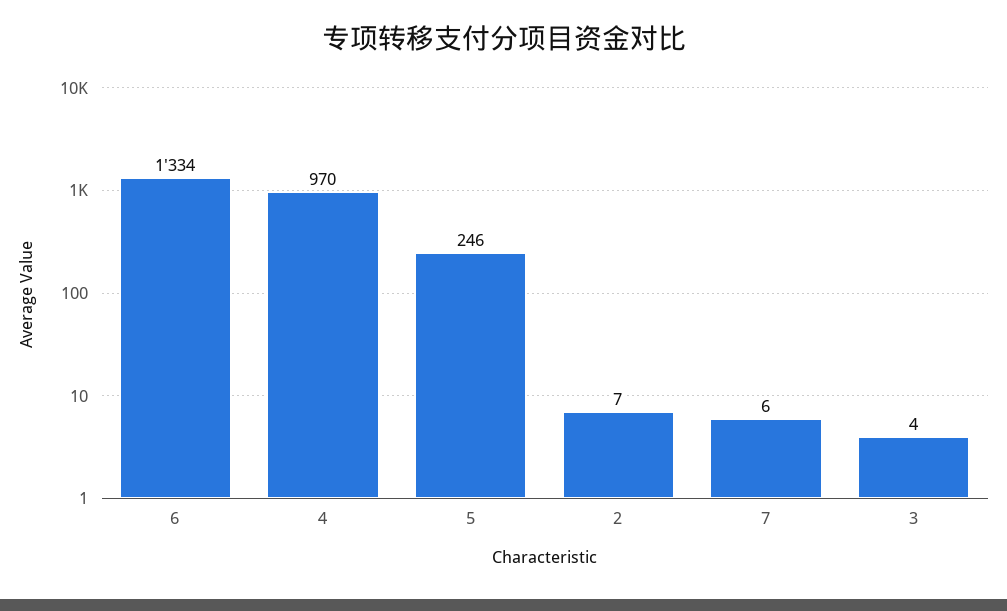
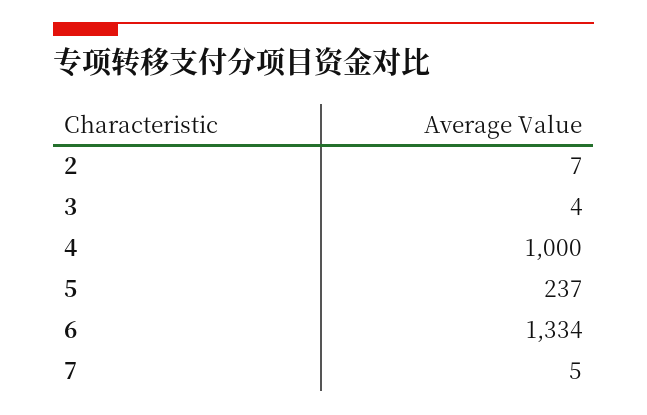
4: 970 -> 1000
5: 246 -> 237
7: 6 -> 5

